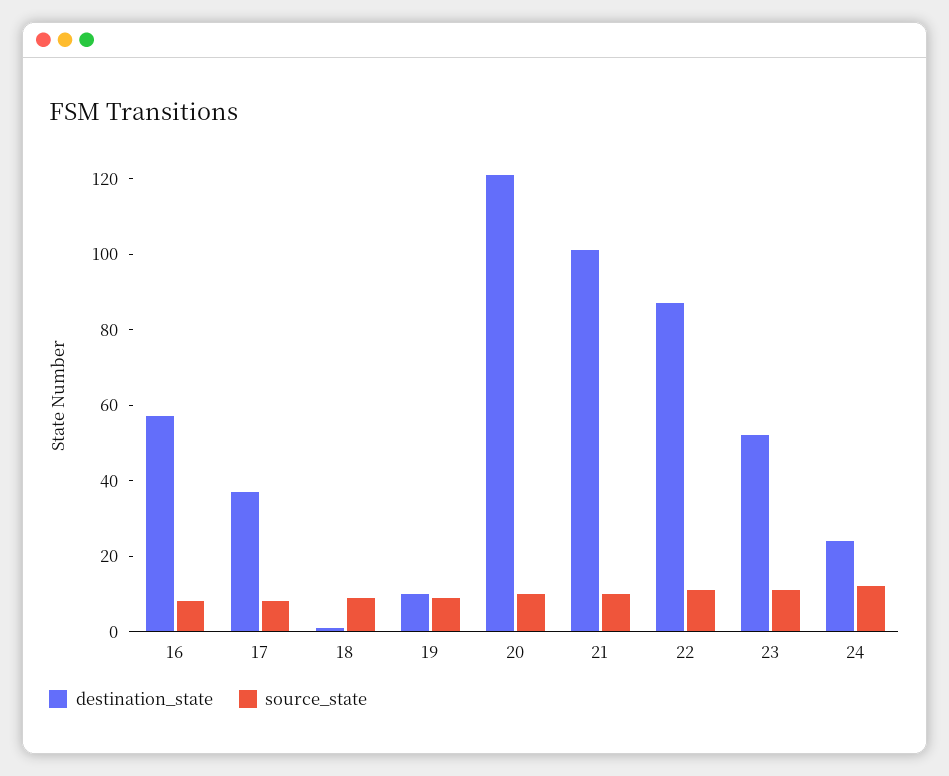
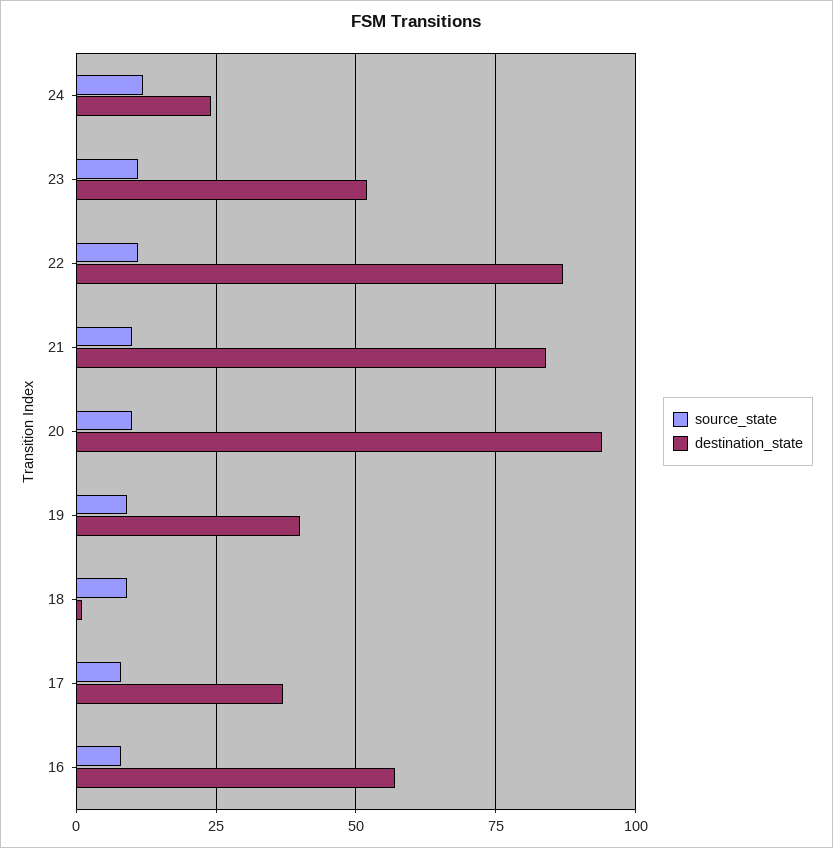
destination_state, 19: 10 -> 40
destination_state, 20: 120 -> 95
destination_state, 21: 100 -> 85

